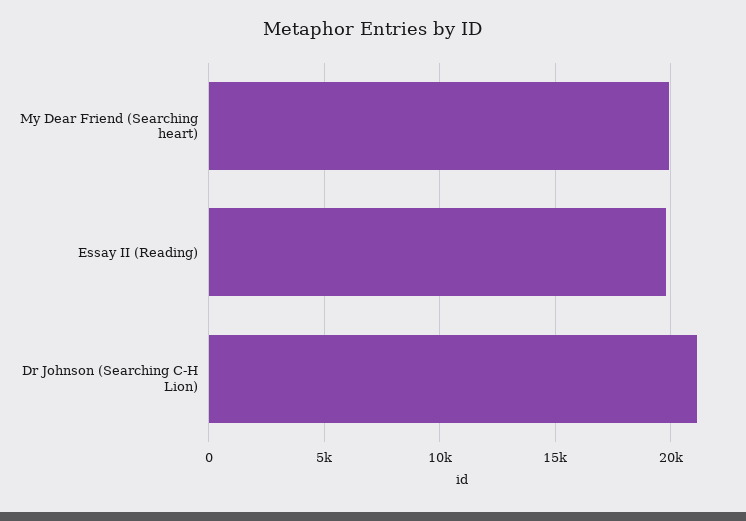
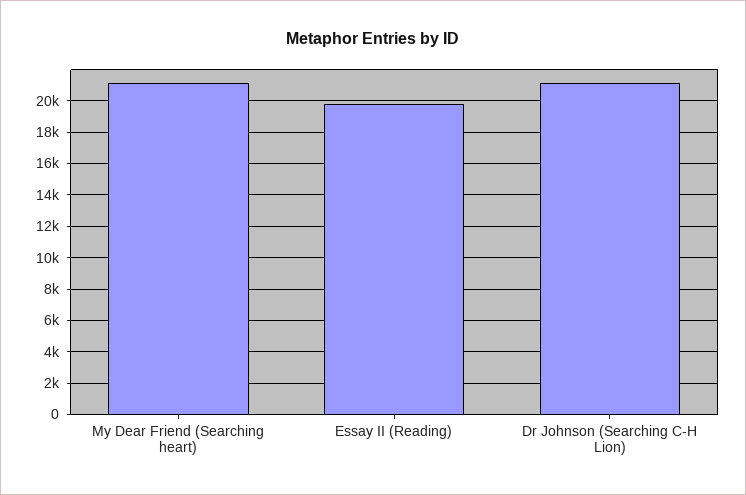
My Dear Friend (Searching heart): 20000 -> 21000

